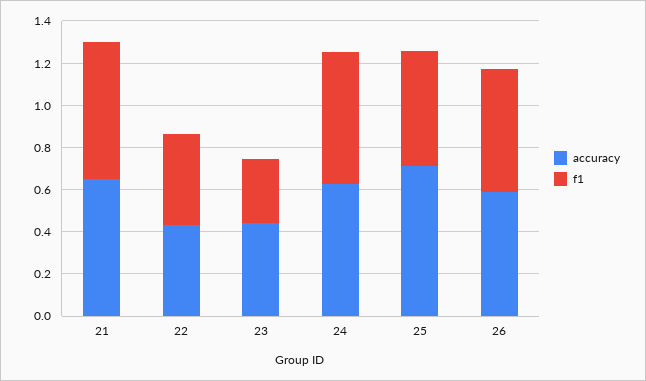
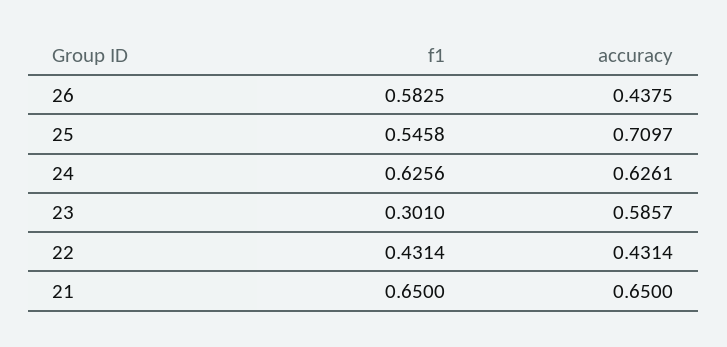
accuracy, 23: 0.45 -> 0.5857
accuracy, 26: 0.6 -> 0.4375

